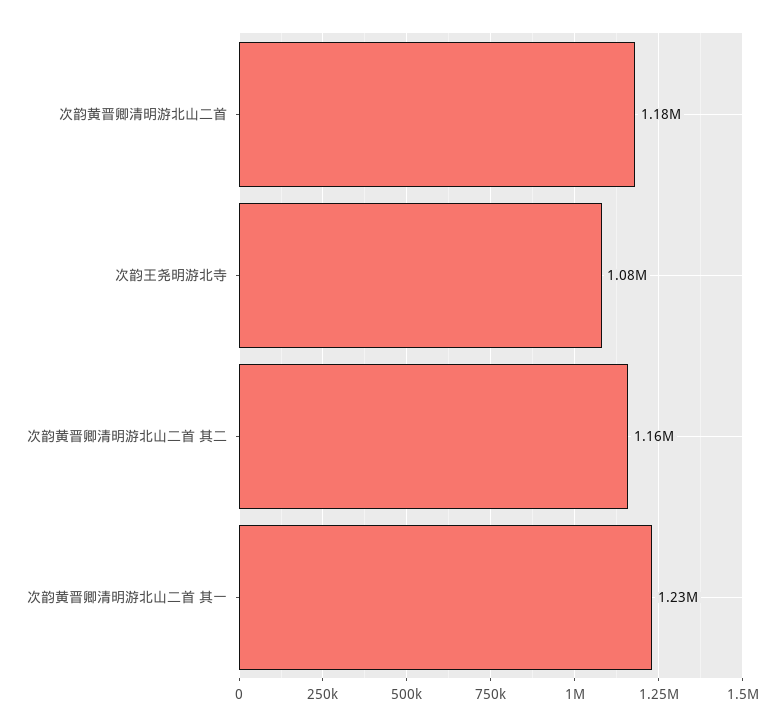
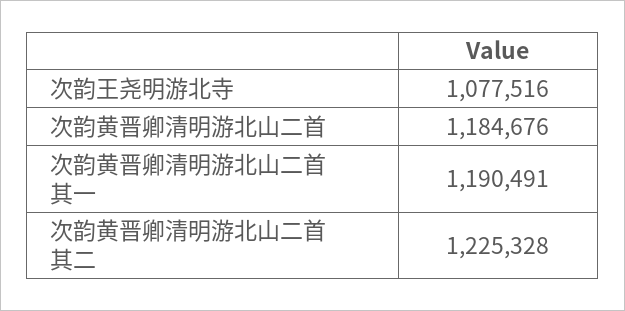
次韵黄晋卿清明游北山二首 其二: 1160000 -> 1225328
次韵黄晋卿清明游北山二首 其一: 1230000 -> 1190491

